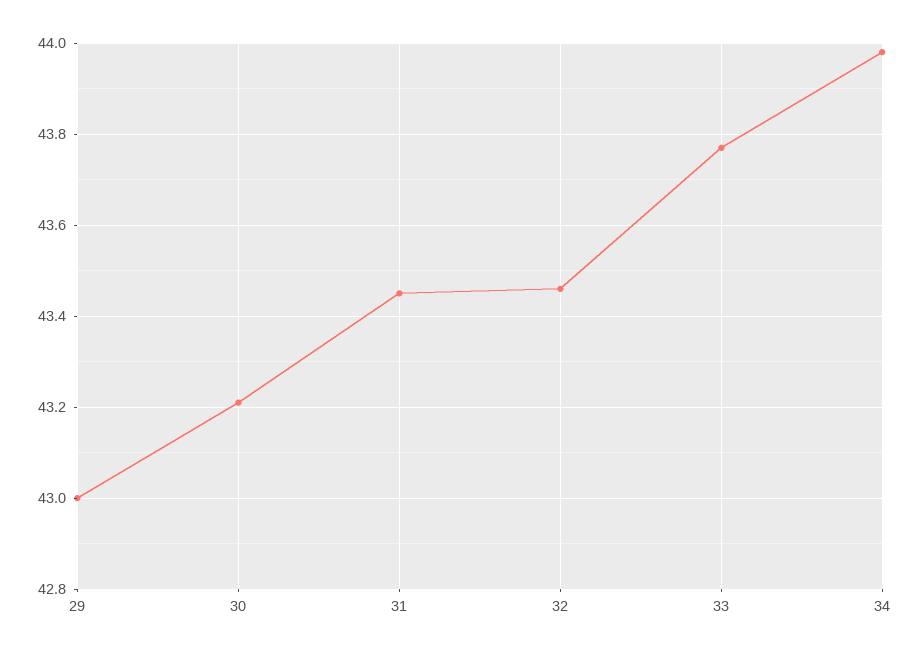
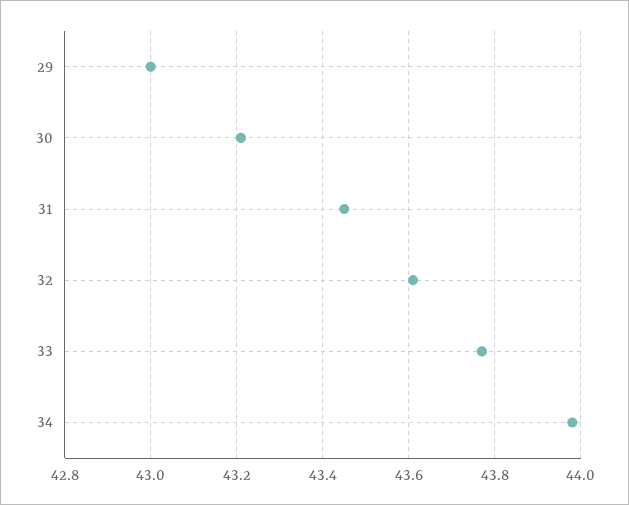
32: 43.45 -> 43.6

